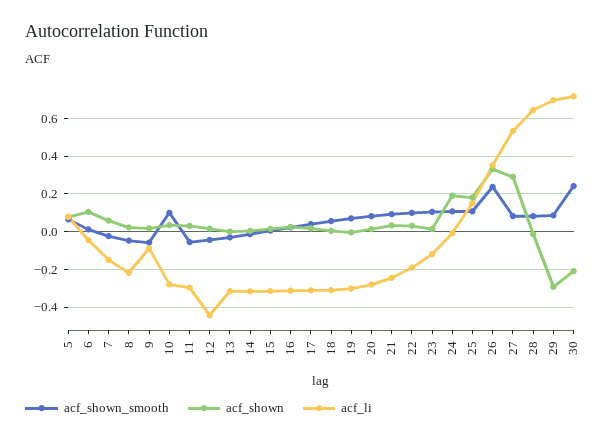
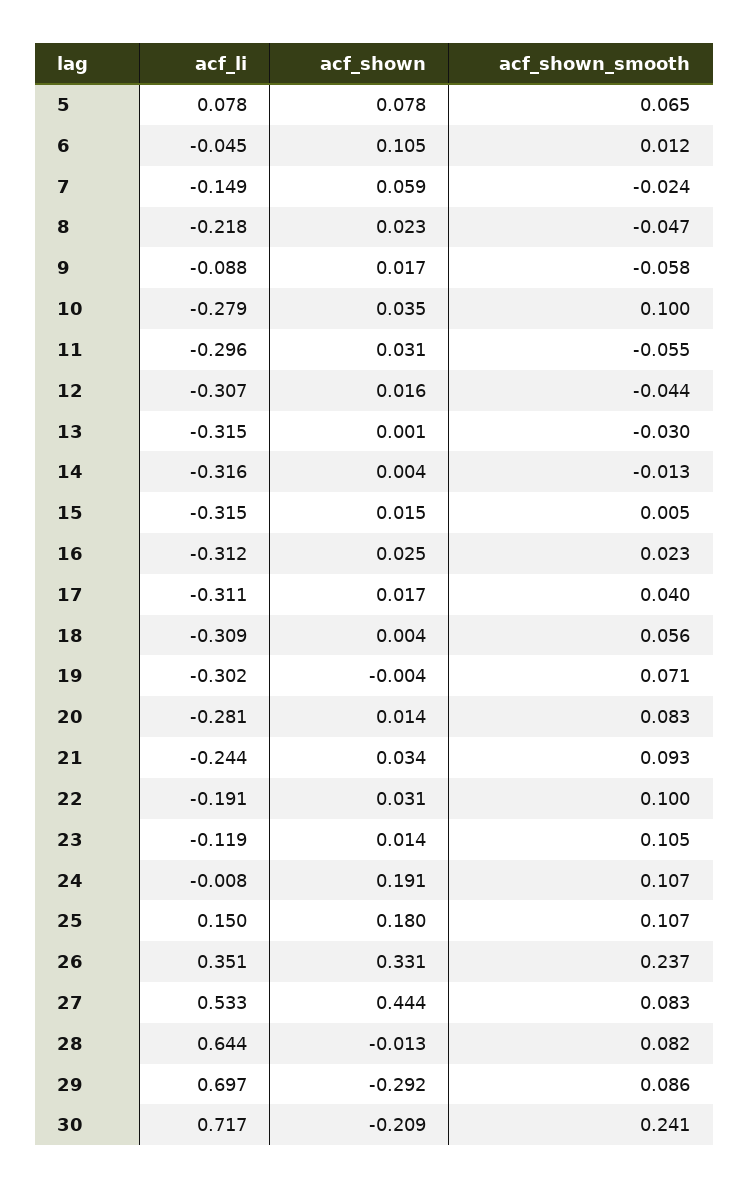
acf_li, 12: -0.45 -> -0.307
acf_shown, 27: 0.3 -> 0.444

